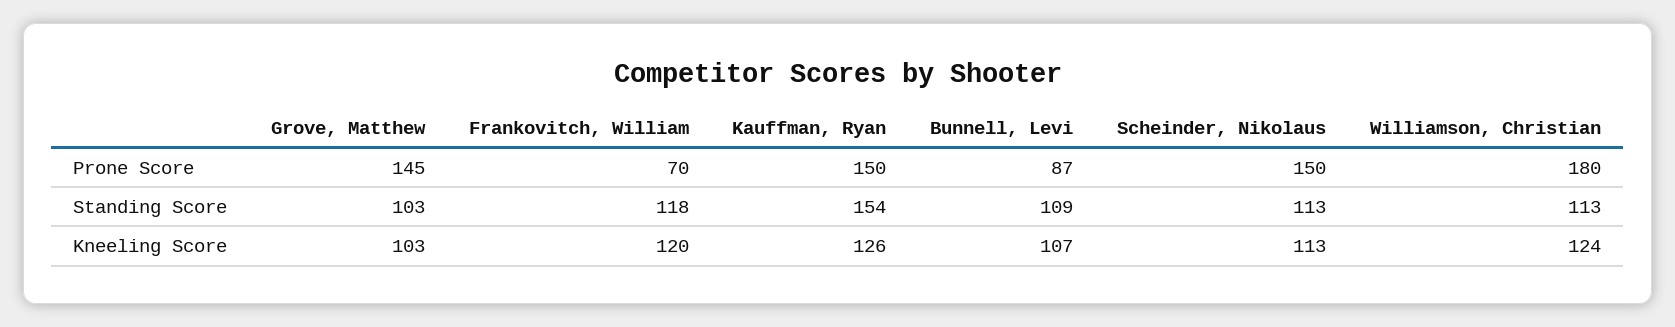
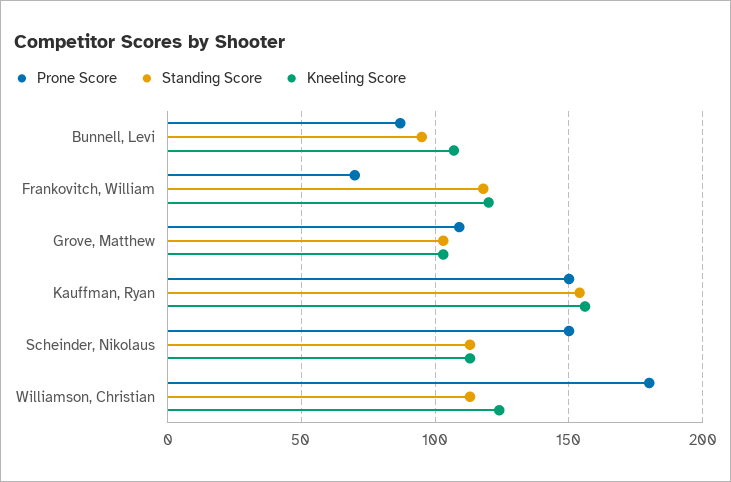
Prone Score, Grove, Matthew: 145 -> 110
Standing Score, Bunnell, Levi: 109 -> 95
Kneeling Score, Kauffman, Ryan: 126 -> 155

